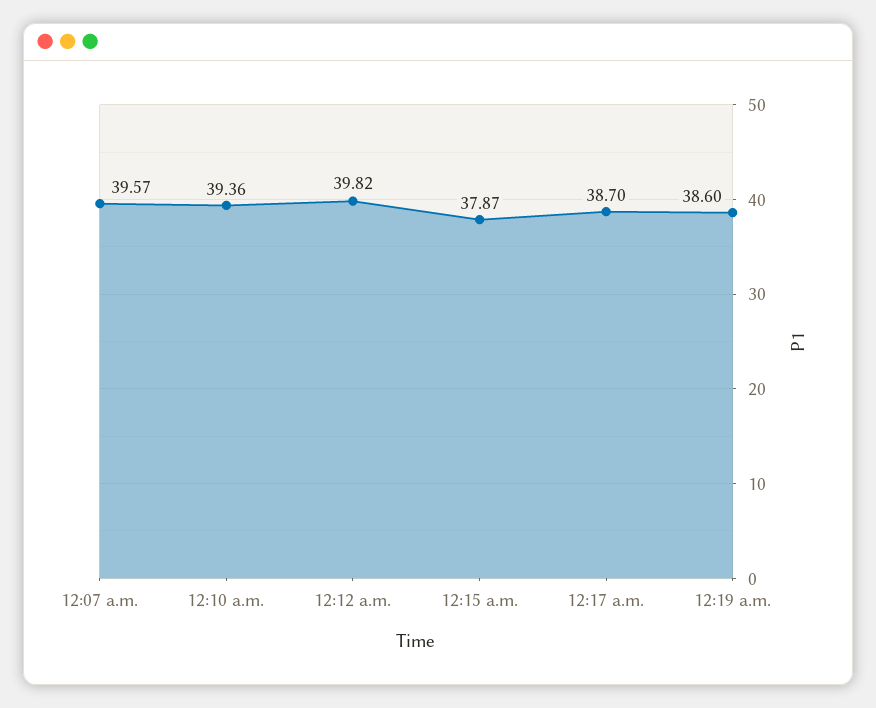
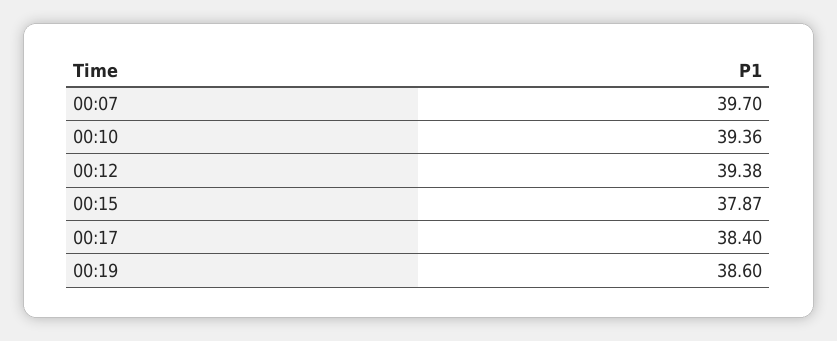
12:07 a.m.: 39.57 -> 39.7
12:12 a.m.: 39.82 -> 39.38
12:17 a.m.: 38.7 -> 38.4

